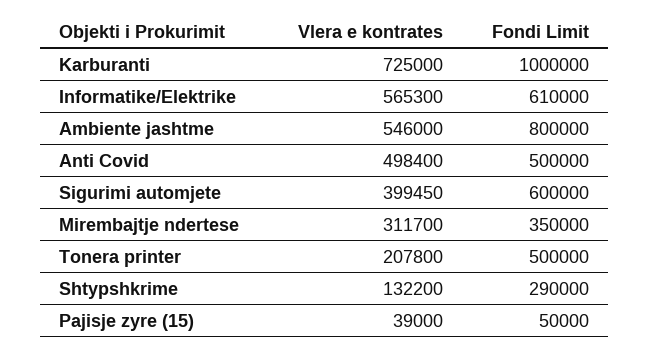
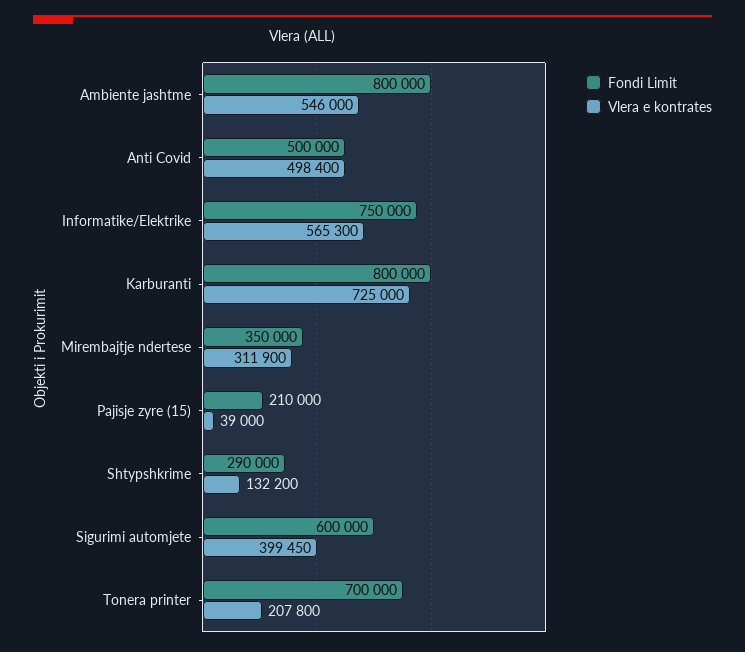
Fondi Limit, Karburanti: 1000000 -> 800000
Fondi Limit, Informatike/Elektrike: 610000 -> 750000
Vlera e kontrates, Mirembajtje ndertese: 311700 -> 311900
Fondi Limit, Tonera printer: 500000 -> 700000
Fondi Limit, Pajisje zyre (15): 50000 -> 210000

